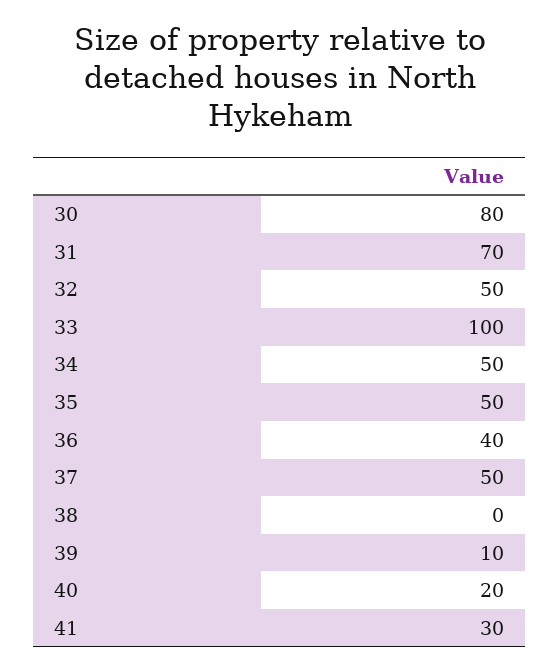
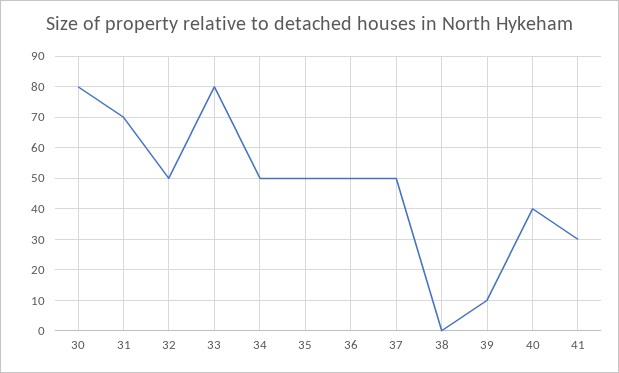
33: 100 -> 80
36: 40 -> 50
40: 20 -> 40

